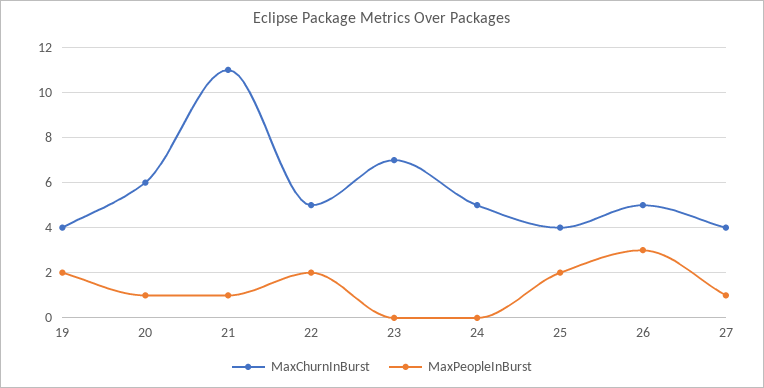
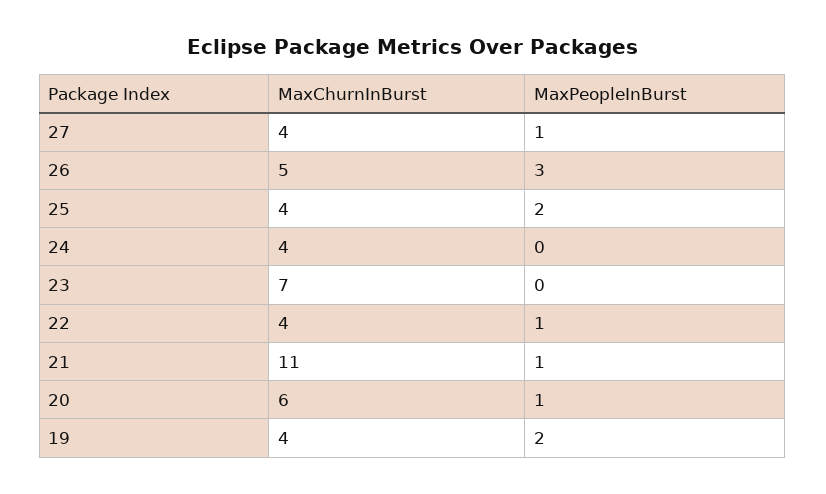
MaxChurnInBurst, 22: 5 -> 4
MaxPeopleInBurst, 22: 2 -> 1
MaxChurnInBurst, 24: 5 -> 4

